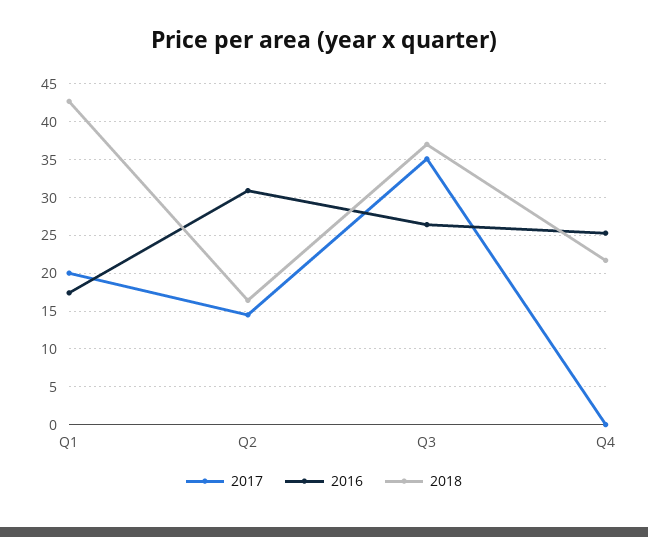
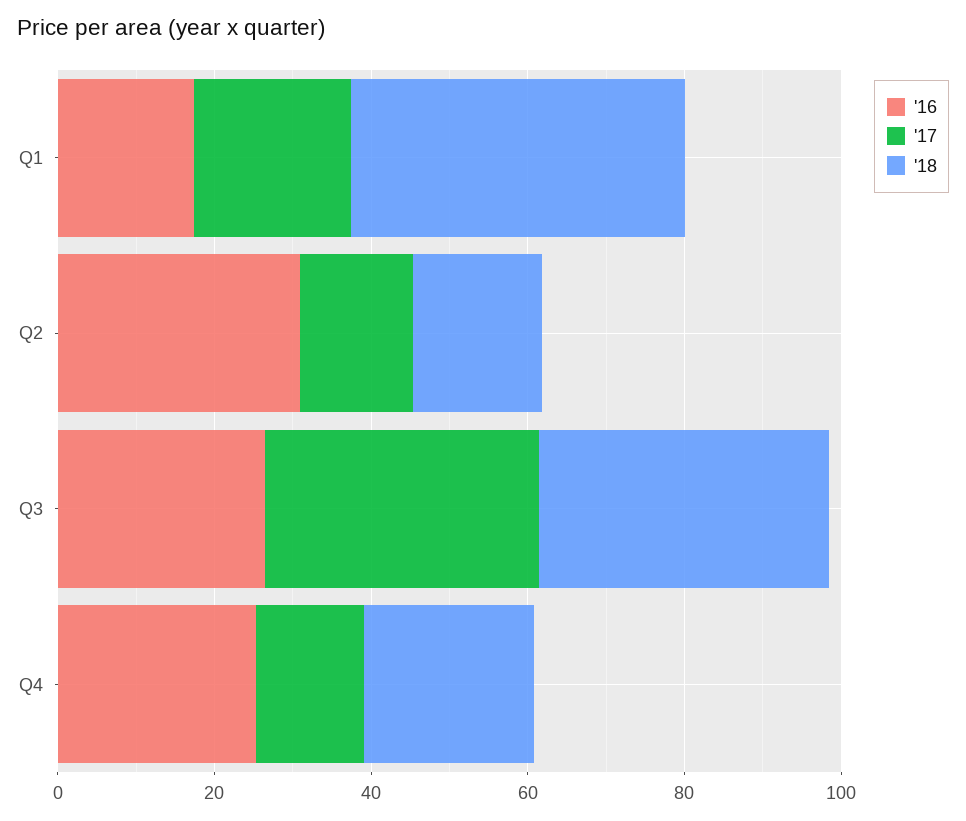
2017, Q4: 0 -> 15

